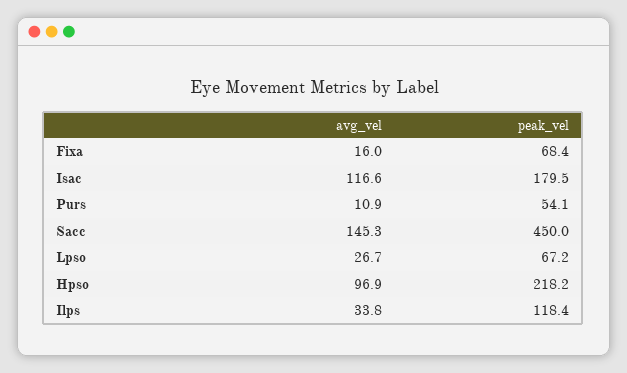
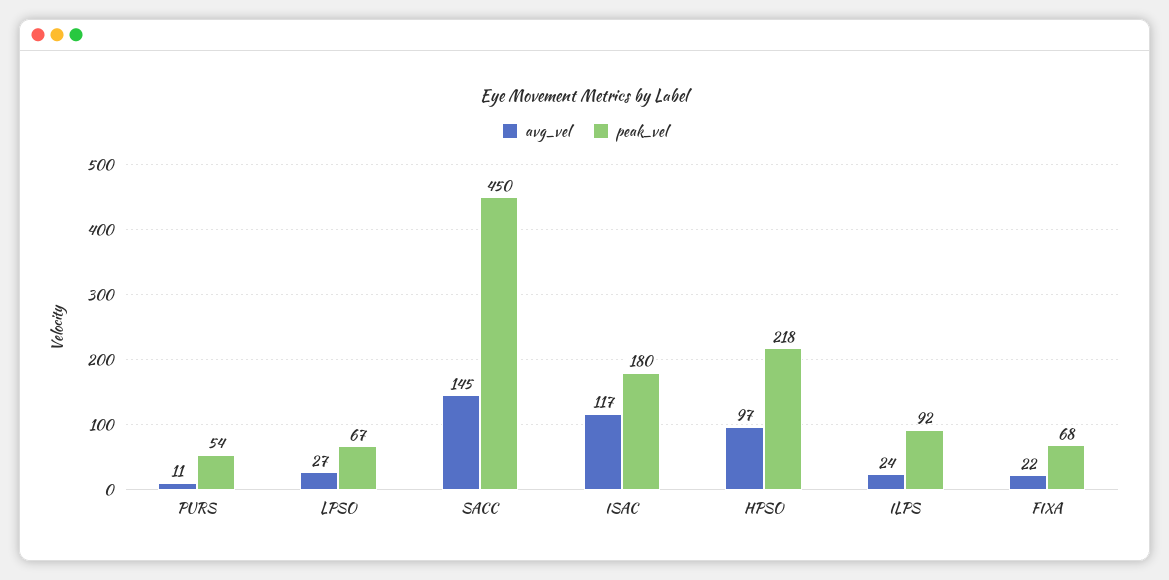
avg_vel, Fixa: 16 -> 22
avg_vel, Ilps: 33.8 -> 24
peak_vel, Ilps: 118.4 -> 92

